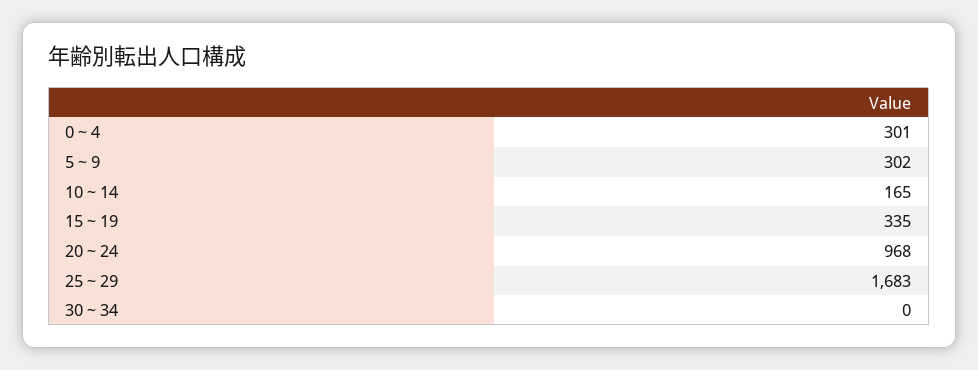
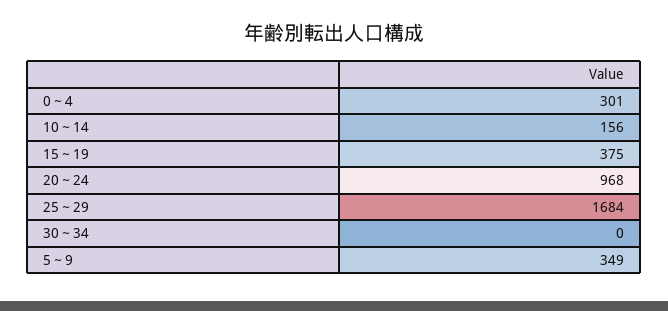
5～9: 302 -> 349
10～14: 165 -> 156
15～19: 335 -> 375
25～29: 1683 -> 1684

